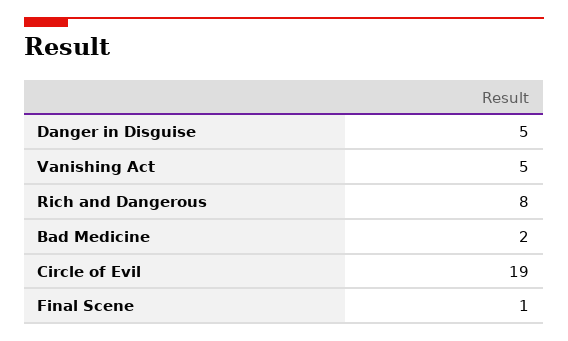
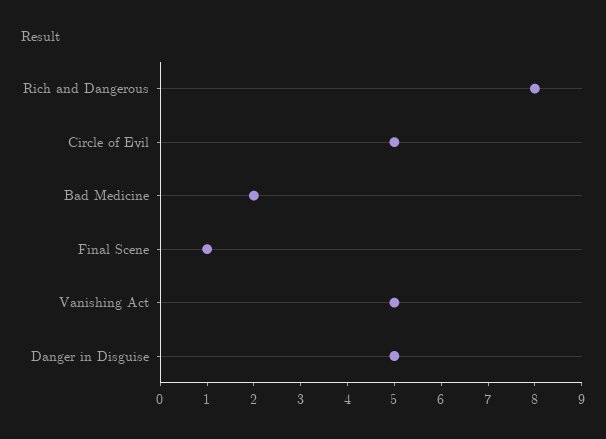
Circle of Evil: 19 -> 5

